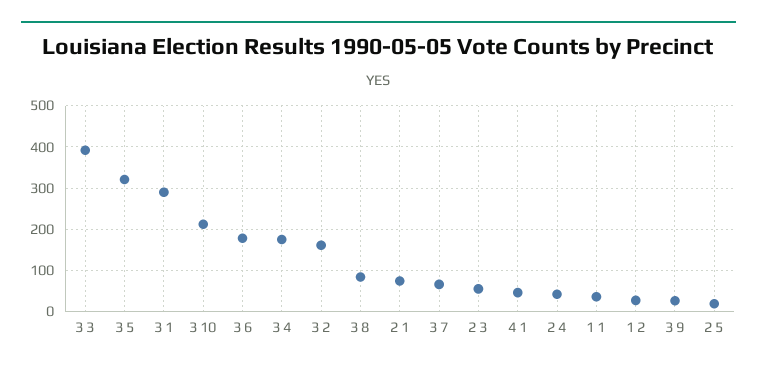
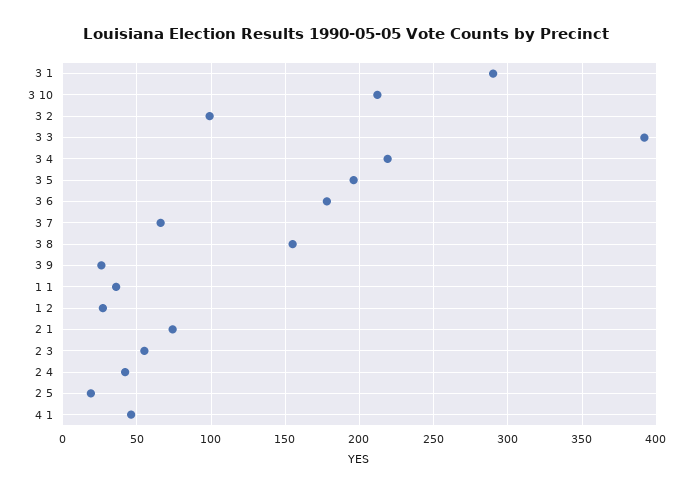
3 5: 320 -> 195
3 4: 180 -> 220
3 2: 160 -> 100
3 8: 80 -> 155

